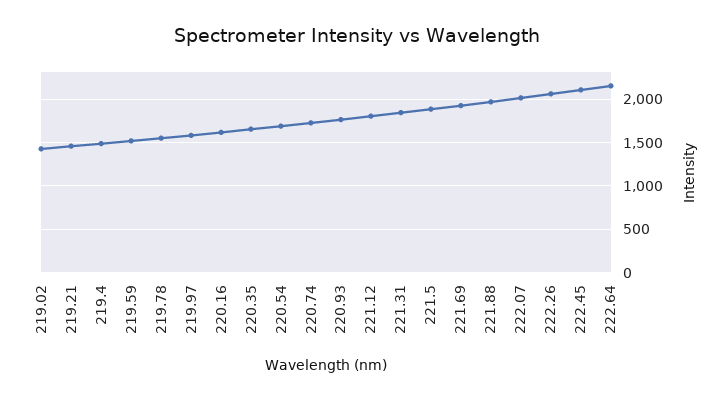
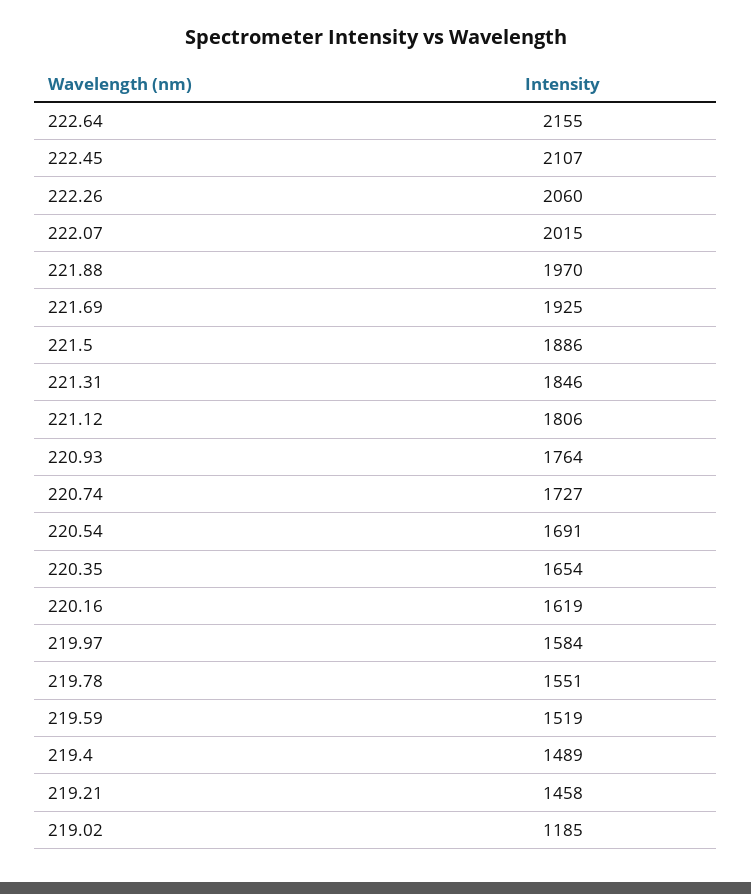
219.02: 1400 -> 1185

